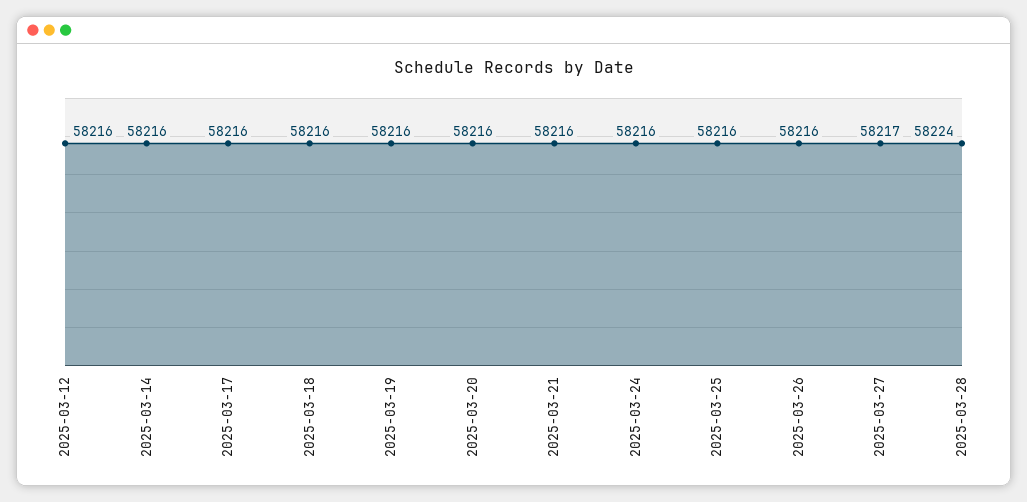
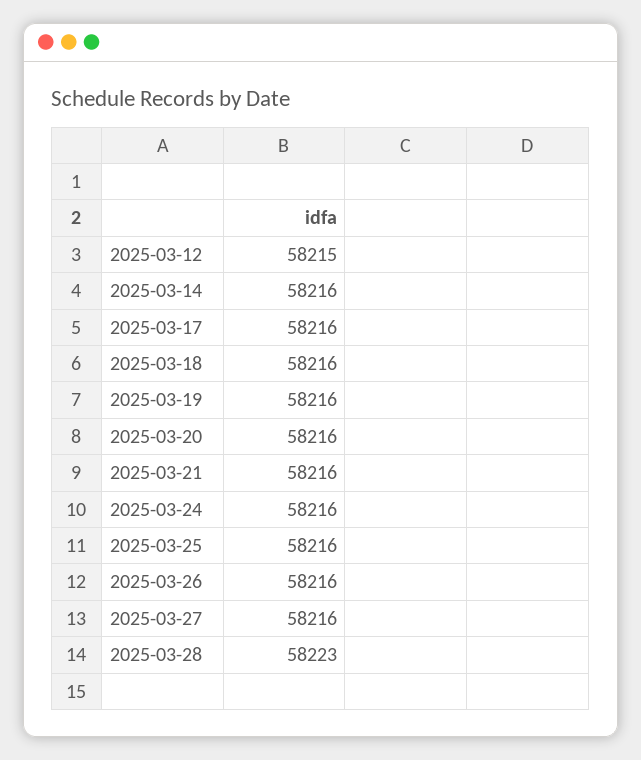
2025-03-12: 58216 -> 58215
2025-03-27: 58217 -> 58216
2025-03-28: 58224 -> 58223

